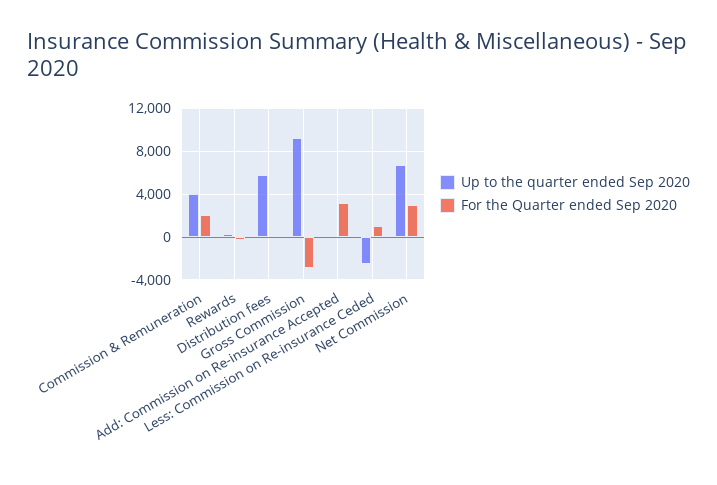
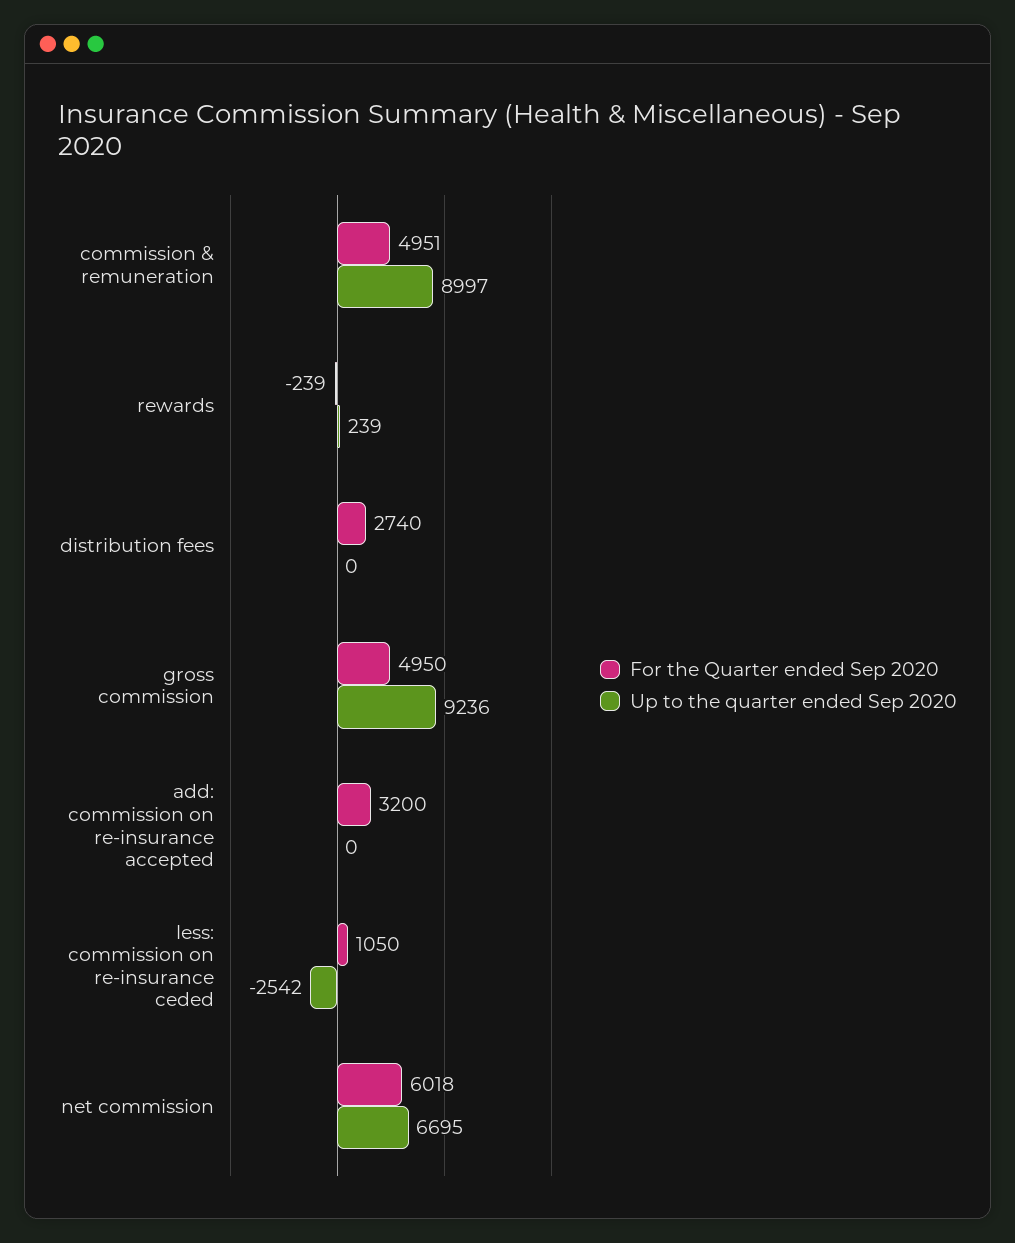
Up to the quarter ended Sep 2020, Commission & Remuneration: 4000 -> 8997
For the Quarter ended Sep 2020, Commission & Remuneration: 2000 -> 4951
Up to the quarter ended Sep 2020, Distribution fees: 6000 -> 0
For the Quarter ended Sep 2020, Distribution fees: 0 -> 2740
For the Quarter ended Sep 2020, Gross Commission: -3000 -> 4950
For the Quarter ended Sep 2020, Net Commission: 3000 -> 6018

